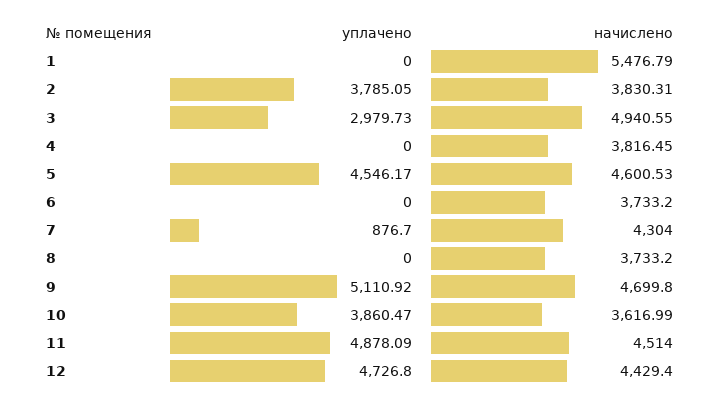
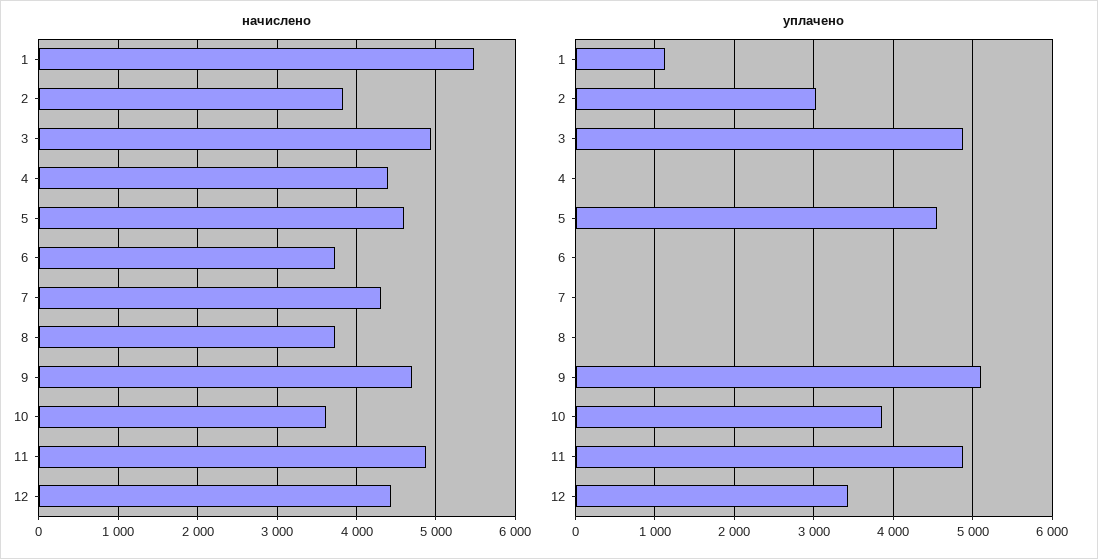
уплачено, 1: 0 -> 1100
уплачено, 2: 3785.05 -> 3000
уплачено, 3: 2979.73 -> 4900
начислено, 4: 3816.45 -> 4400
уплачено, 7: 876.7 -> 0
начислено, 11: 4514 -> 4900
уплачено, 12: 4726.8 -> 3400

